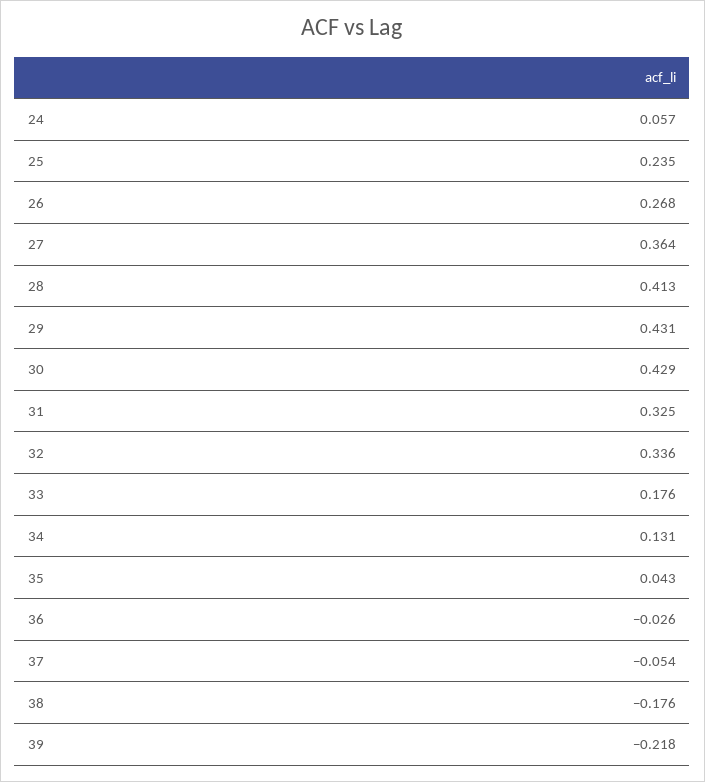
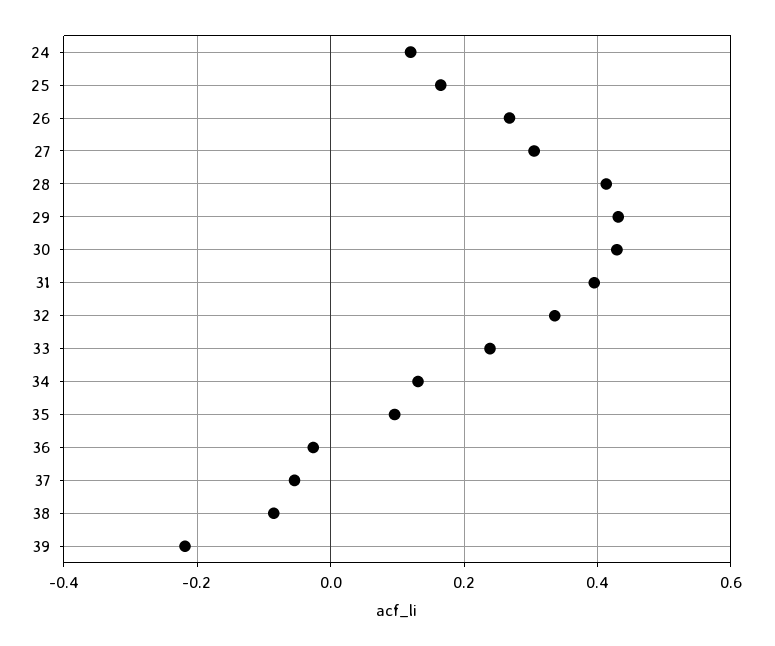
24: 0.057 -> 0.12
25: 0.235 -> 0.16
27: 0.364 -> 0.3
31: 0.325 -> 0.4
33: 0.176 -> 0.24
35: 0.043 -> 0.1
38: -0.176 -> -0.08

